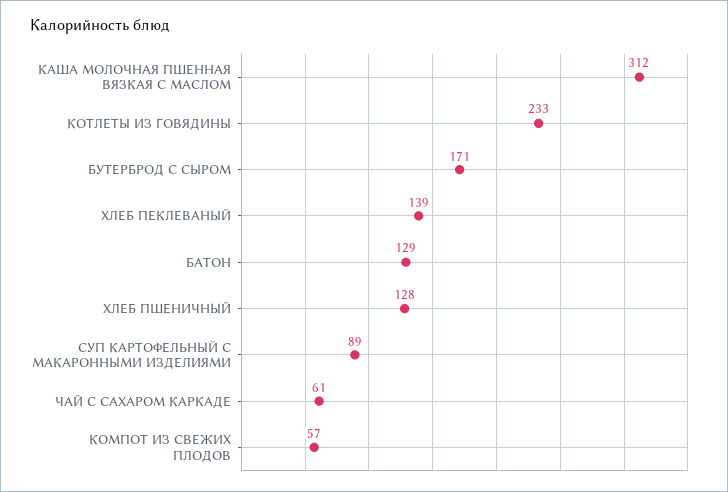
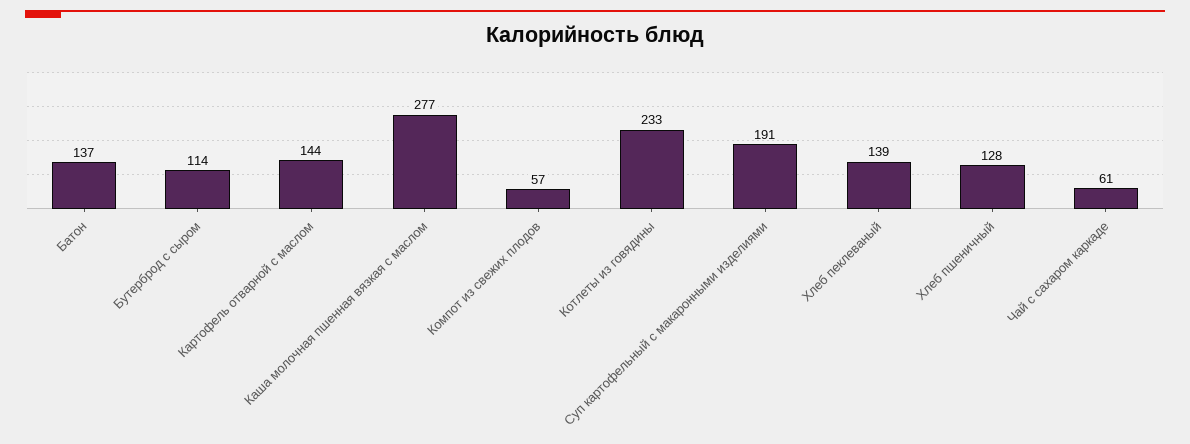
КАША МОЛОЧНАЯ ПШЕННАЯ ВЯЗКАЯ С МАСЛОМ: 312 -> 277
БУТЕРБРОД С СЫРОМ: 171 -> 114
БАТОН: 129 -> 137
СУП КАРТОФЕЛЬНЫЙ С МАКАРОННЫМИ ИЗДЕЛИЯМИ: 89 -> 191
Картофель отварной с маслом: none -> 144

